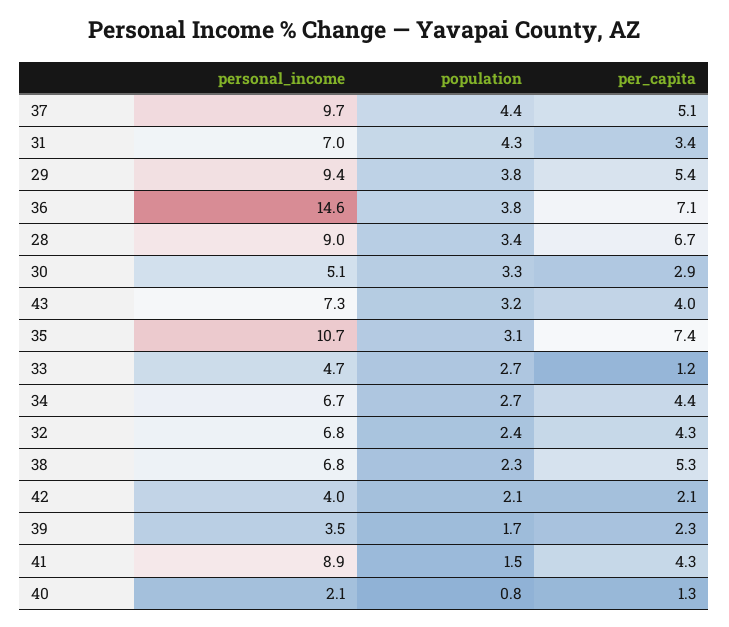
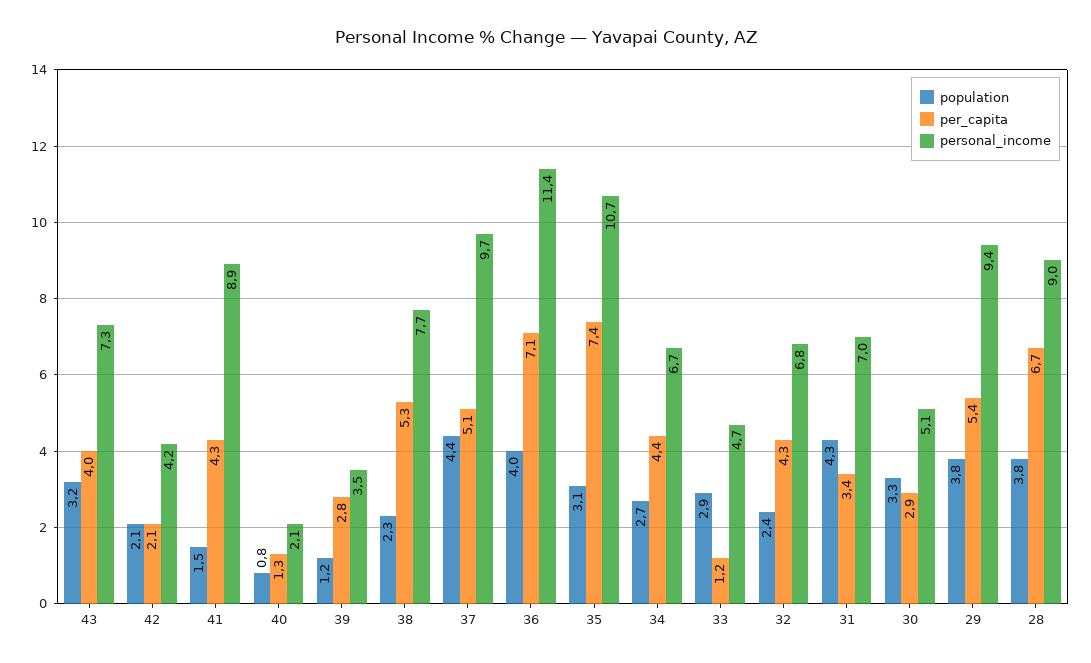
personal_income, 36: 14.6 -> 11.4
population, 36: 3.8 -> 4
population, 28: 3.4 -> 3.8
population, 33: 2.7 -> 2.9
personal_income, 38: 6.8 -> 7.7
personal_income, 42: 4 -> 4.2
population, 39: 1.7 -> 1.2
per_capita, 39: 2.3 -> 2.8

